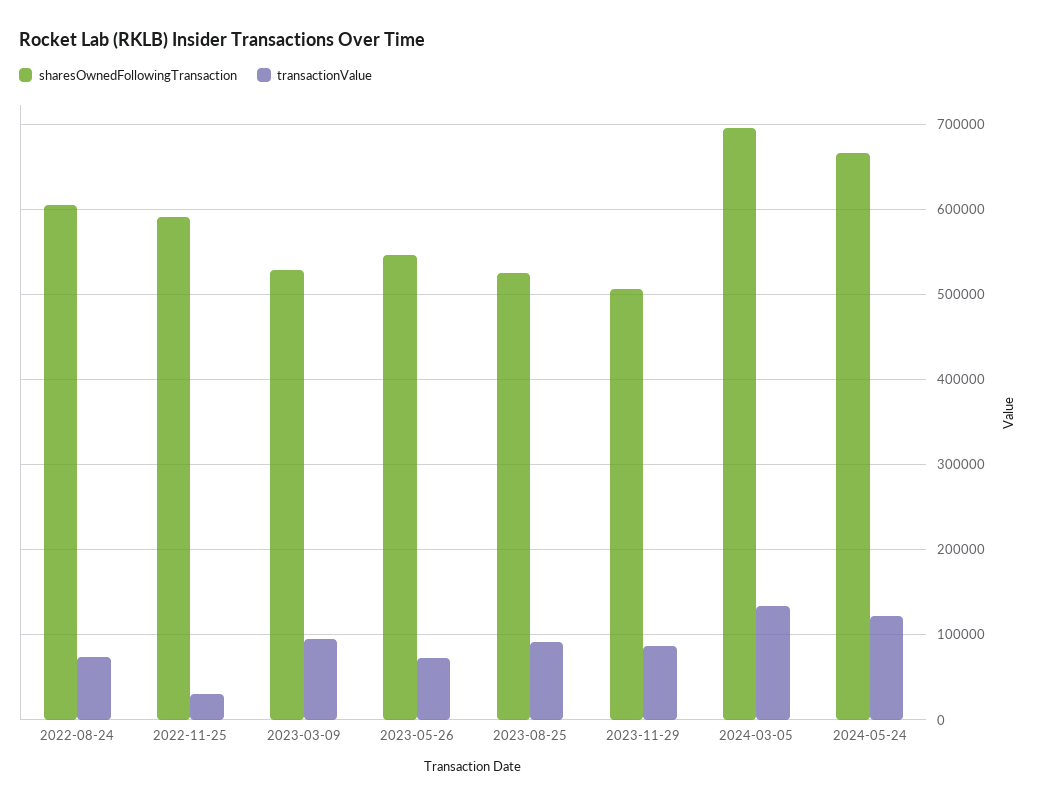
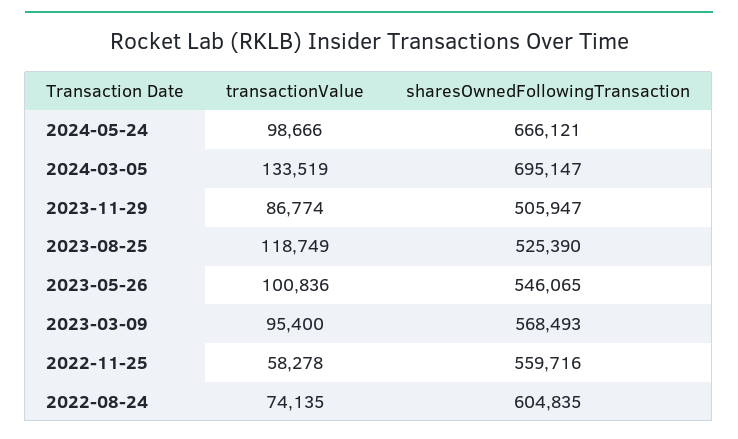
sharesOwnedFollowingTransaction, 2022-11-25: 590000 -> 559716
transactionValue, 2022-11-25: 30000 -> 58278
sharesOwnedFollowingTransaction, 2023-03-09: 530000 -> 568493
transactionValue, 2023-05-26: 70000 -> 100836
transactionValue, 2023-08-25: 90000 -> 118749
transactionValue, 2024-05-24: 120000 -> 98666

